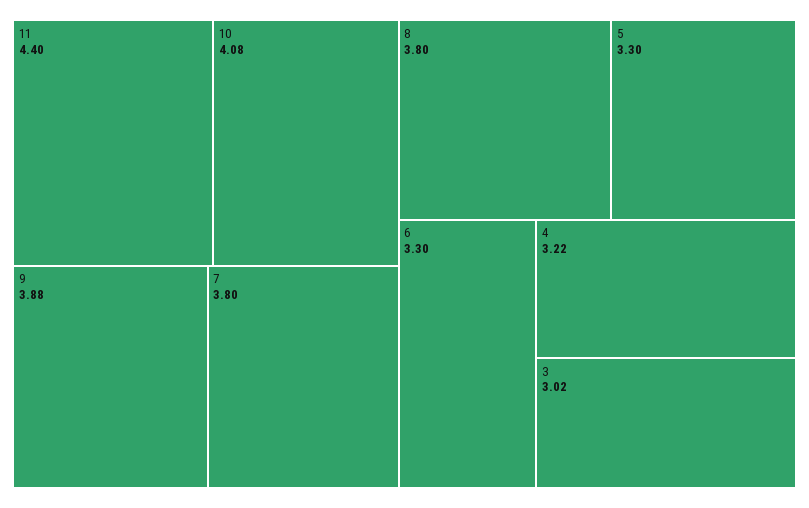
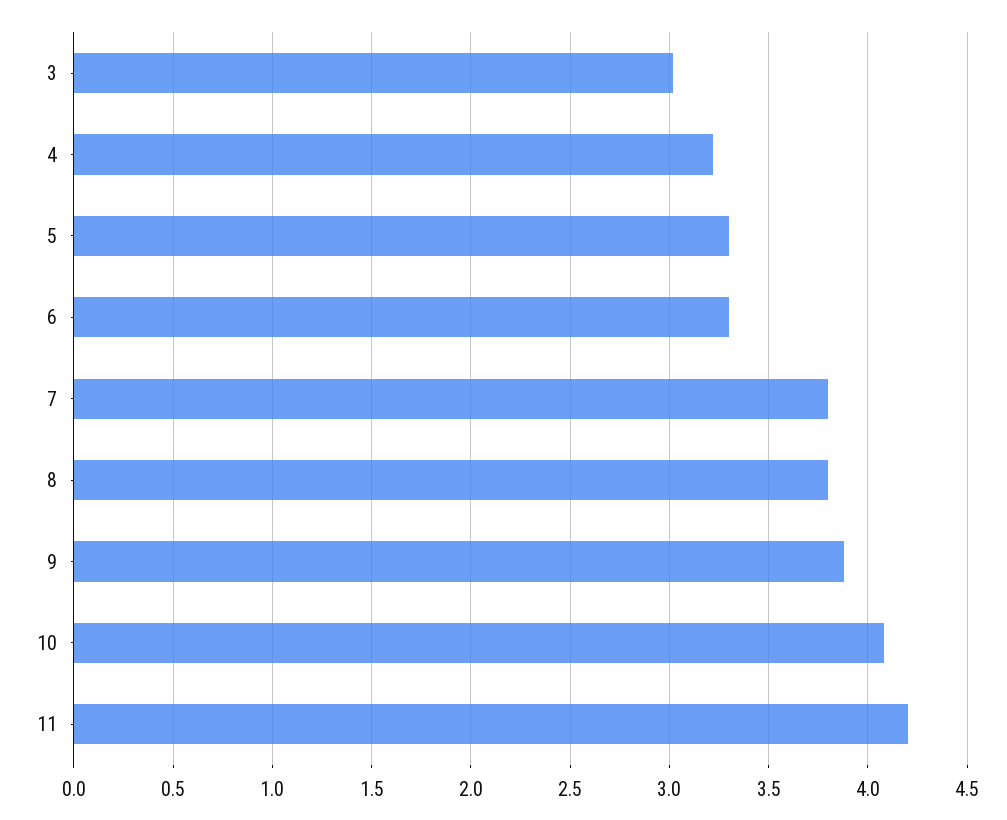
11: 4.4 -> 4.2

